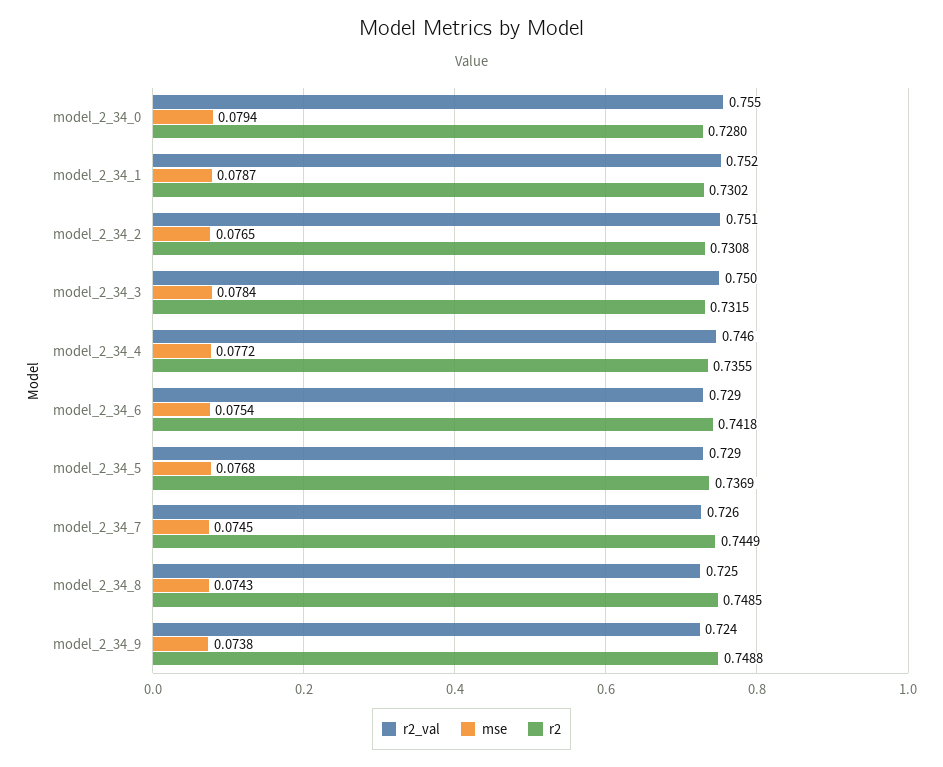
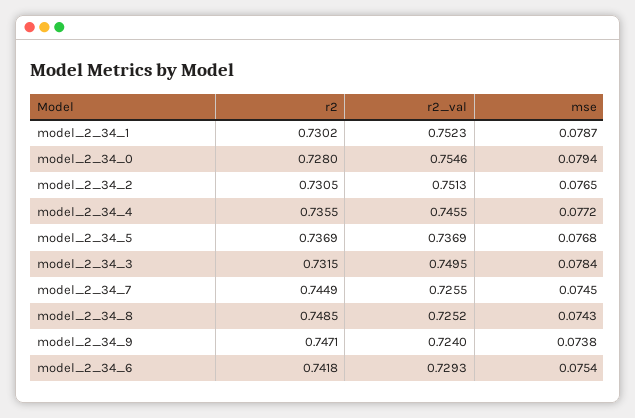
r2, model_2_34_2: 0.7308 -> 0.7305
r2_val, model_2_34_5: 0.729 -> 0.7369
r2, model_2_34_9: 0.7488 -> 0.7471

